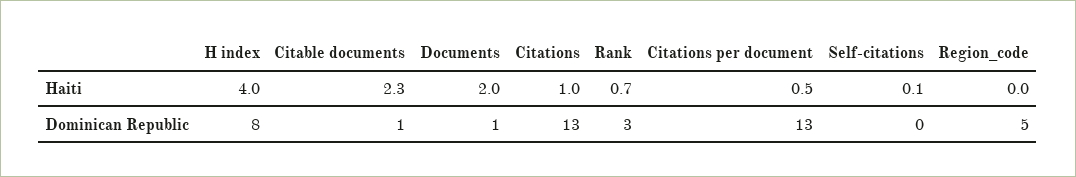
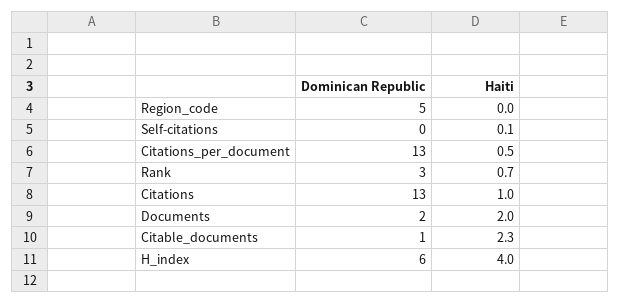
H index, Dominican Republic: 8 -> 6
Documents, Dominican Republic: 1 -> 2

